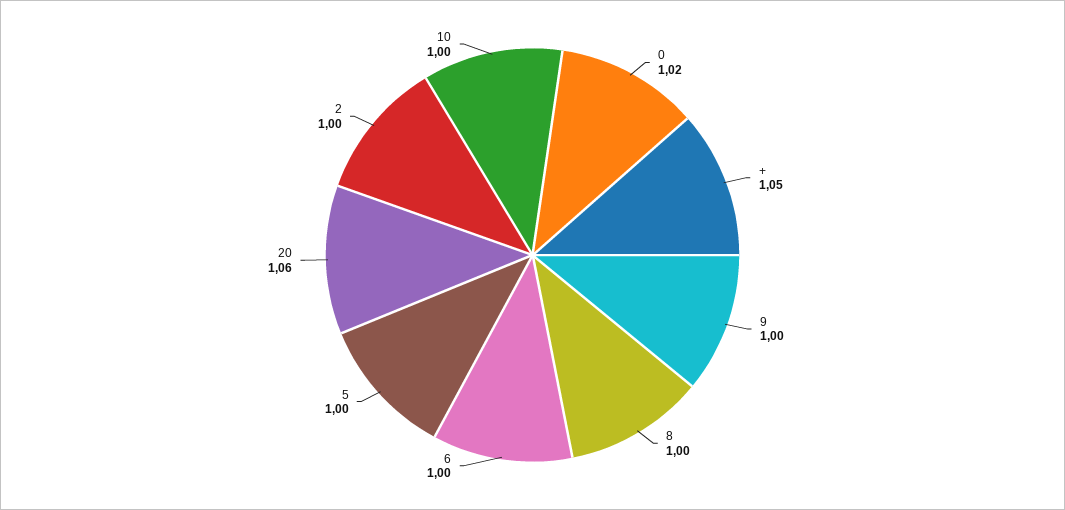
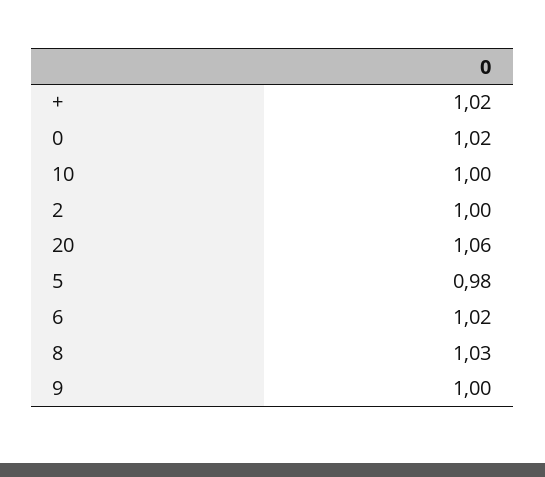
+: 1.05 -> 1.02
8: 1 -> 1.03
6: 1 -> 1.02
5: 1 -> 0.98

